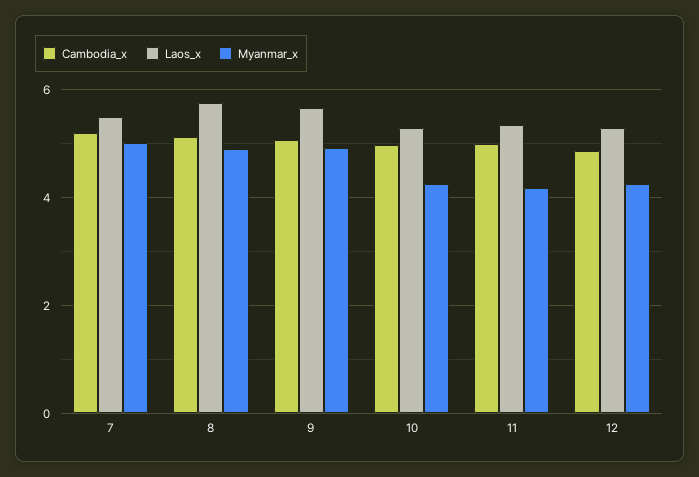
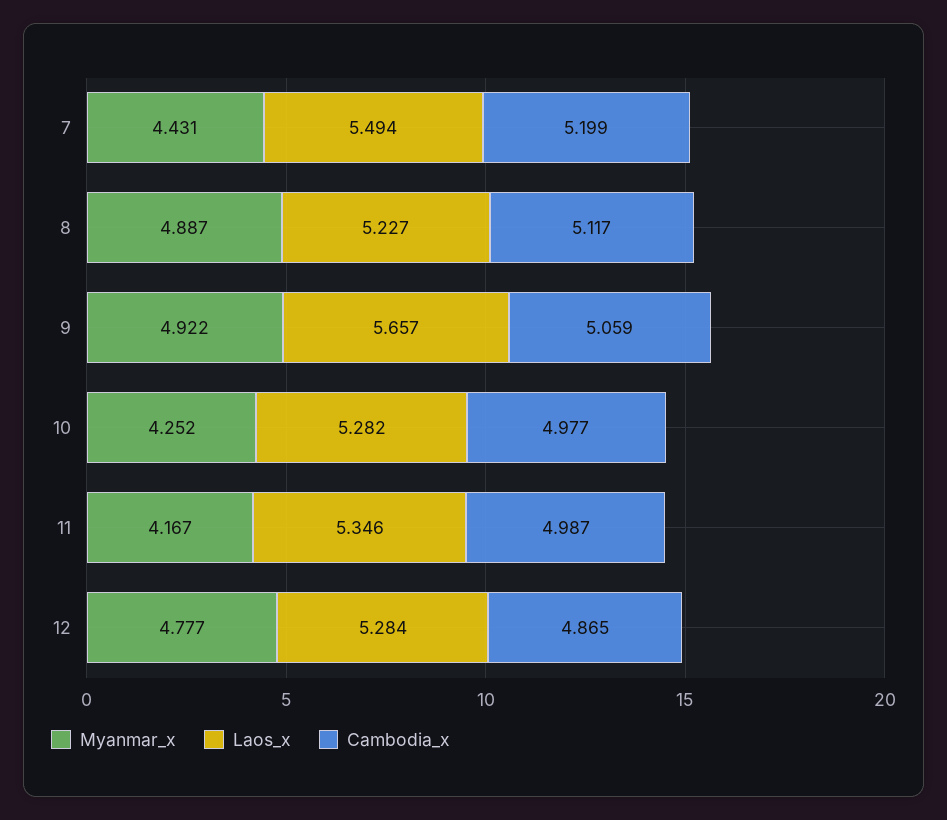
Myanmar_x, 7: 5 -> 4.431
Laos_x, 8: 5.8 -> 5.227
Myanmar_x, 12: 4.2 -> 4.777

